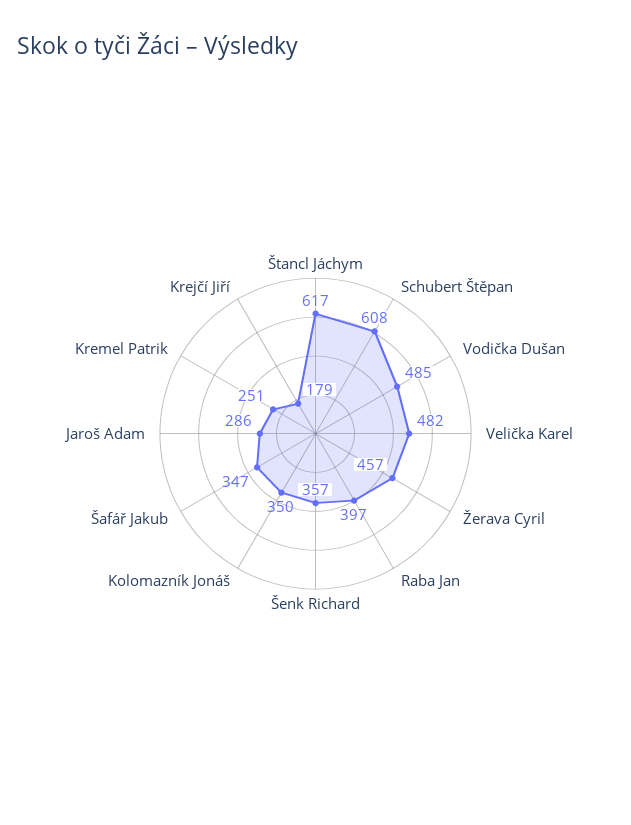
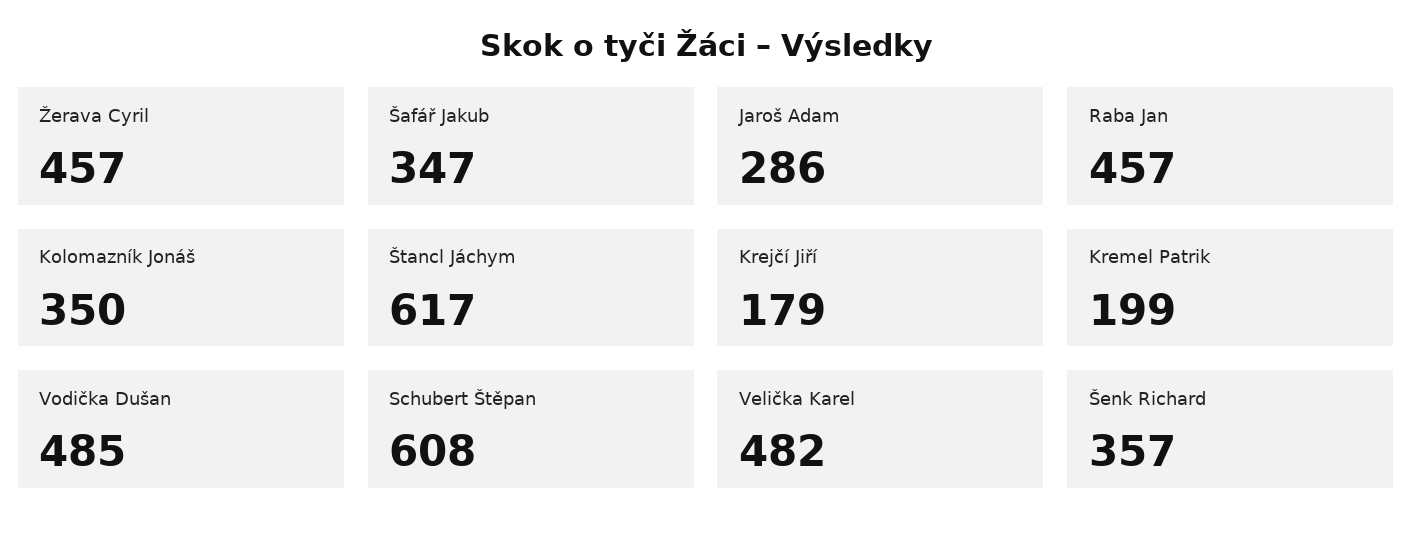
Raba Jan: 397 -> 457
Kremel Patrik: 251 -> 199

